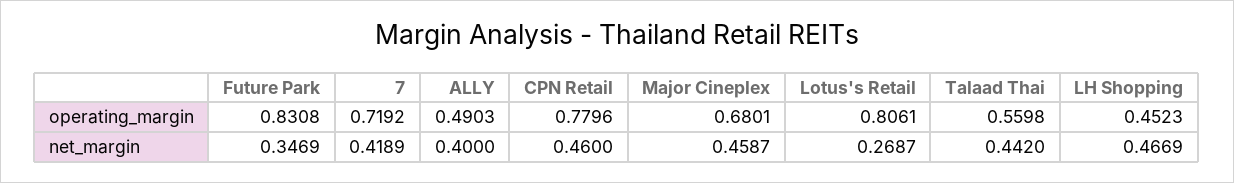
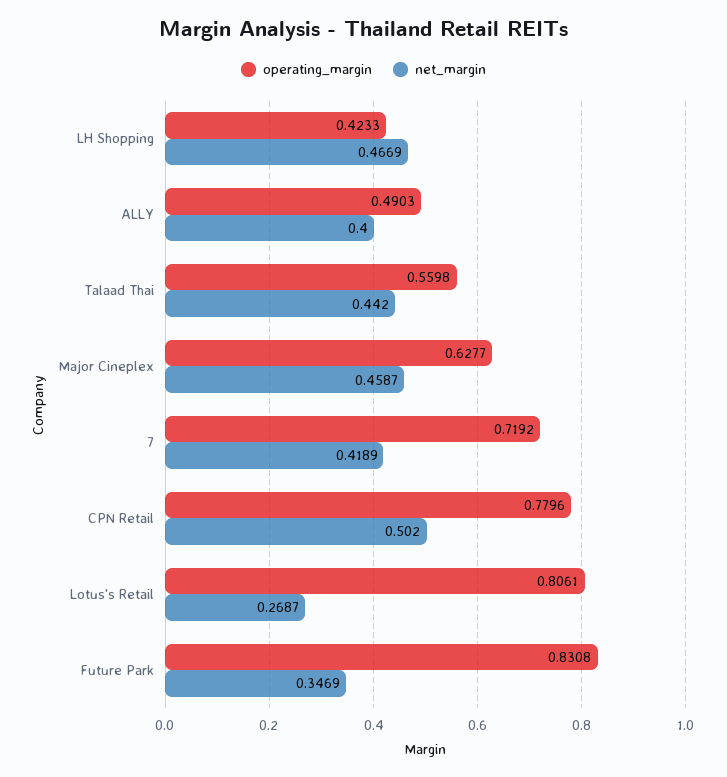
operating_margin, Major Cineplex: 0.6801 -> 0.6277
operating_margin, LH Shopping: 0.4523 -> 0.4233
net_margin, CPN Retail: 0.46 -> 0.502

